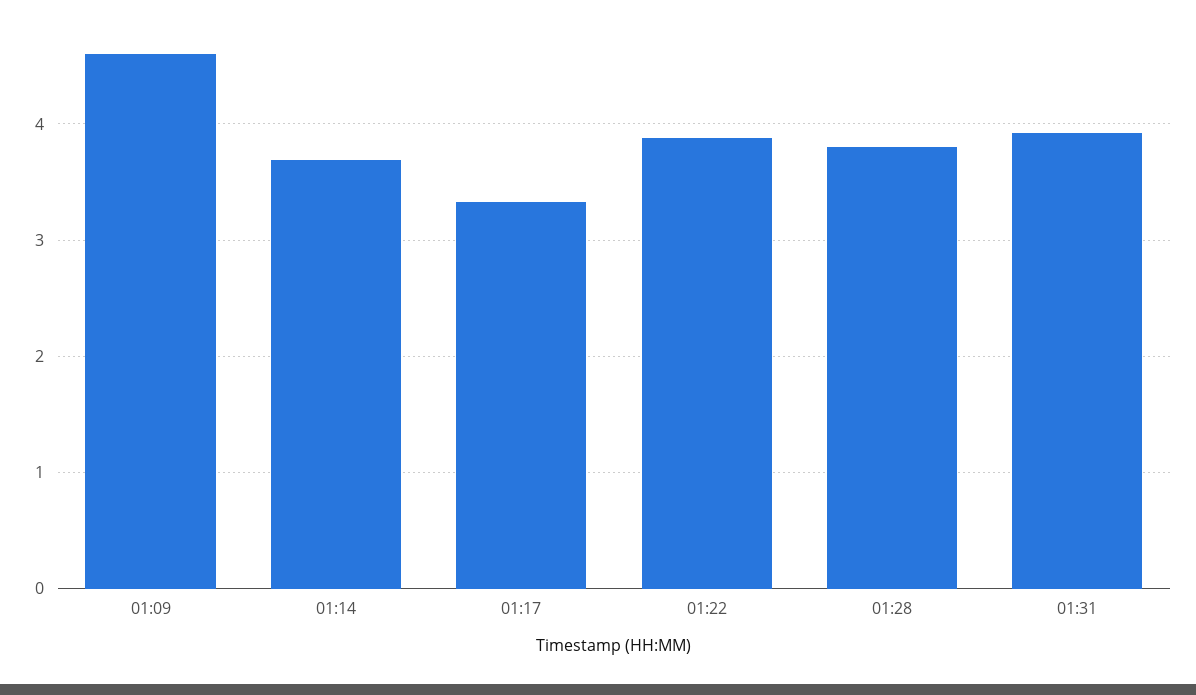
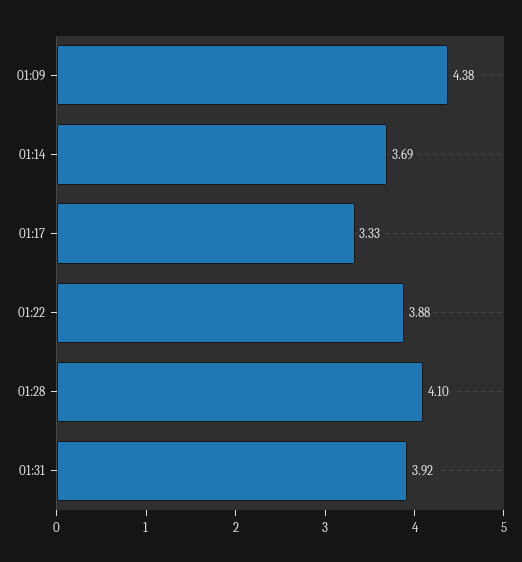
01:09: 4.6 -> 4.38
01:28: 3.8 -> 4.1

